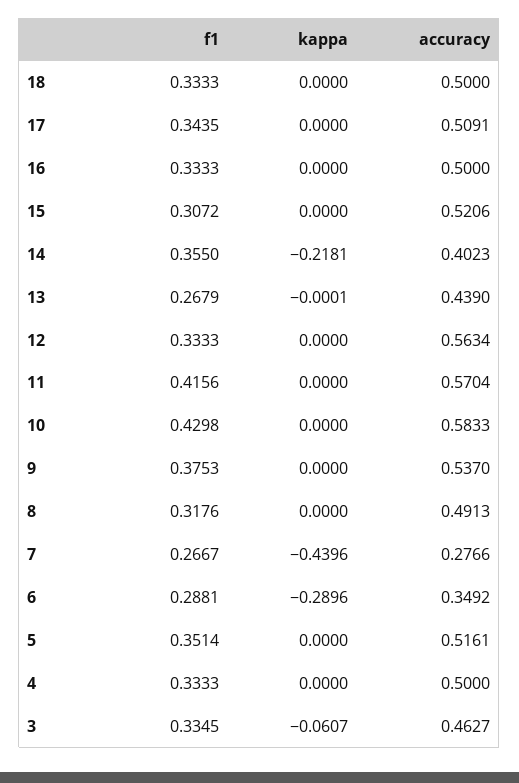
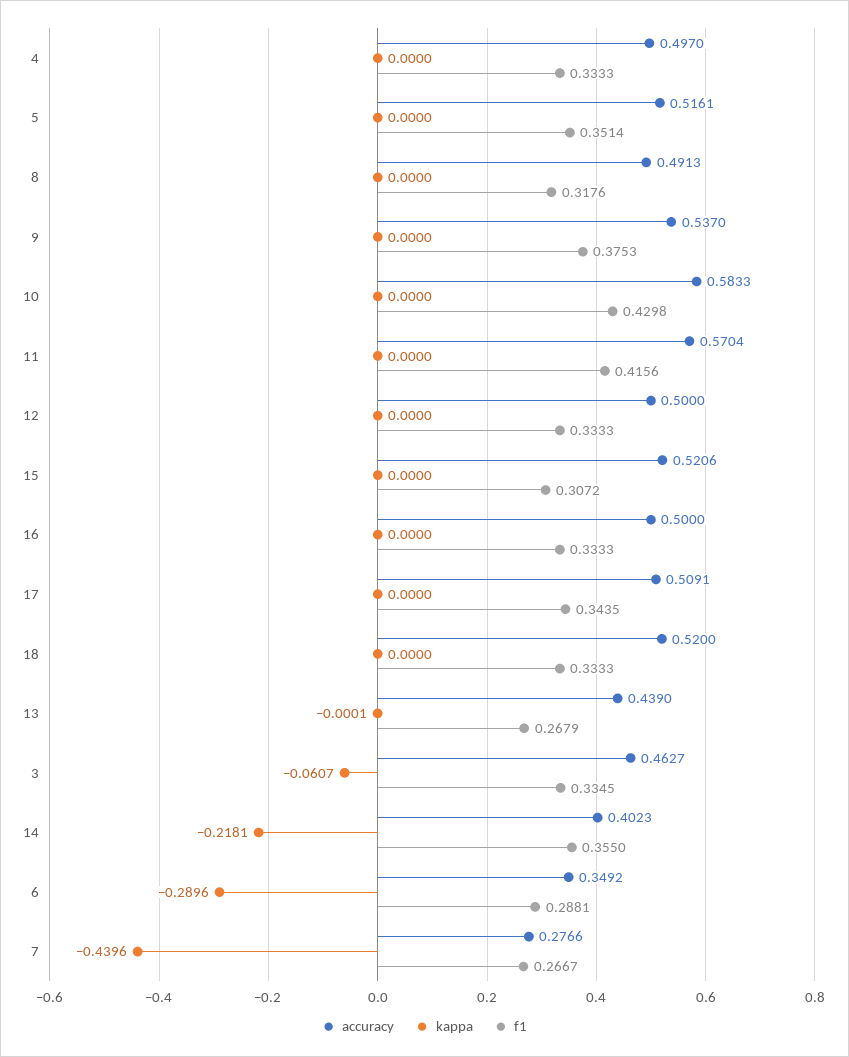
accuracy, 18: 0.5 -> 0.52
accuracy, 12: 0.5634 -> 0.5
accuracy, 4: 0.5 -> 0.497

